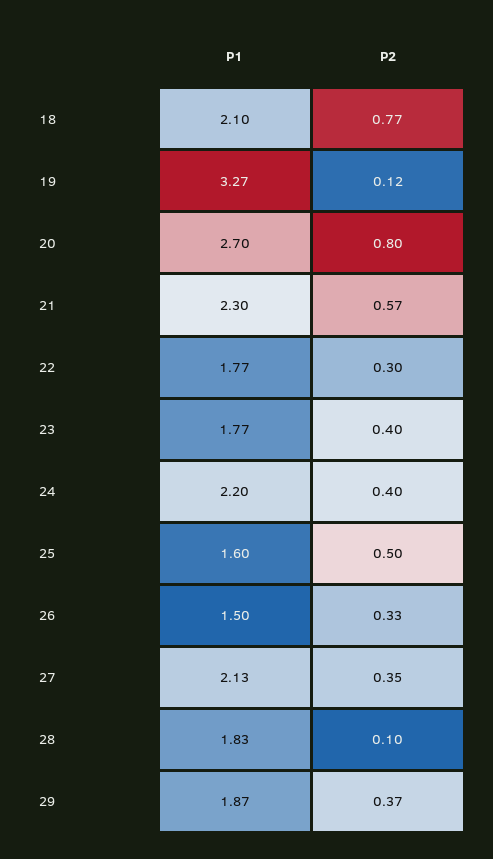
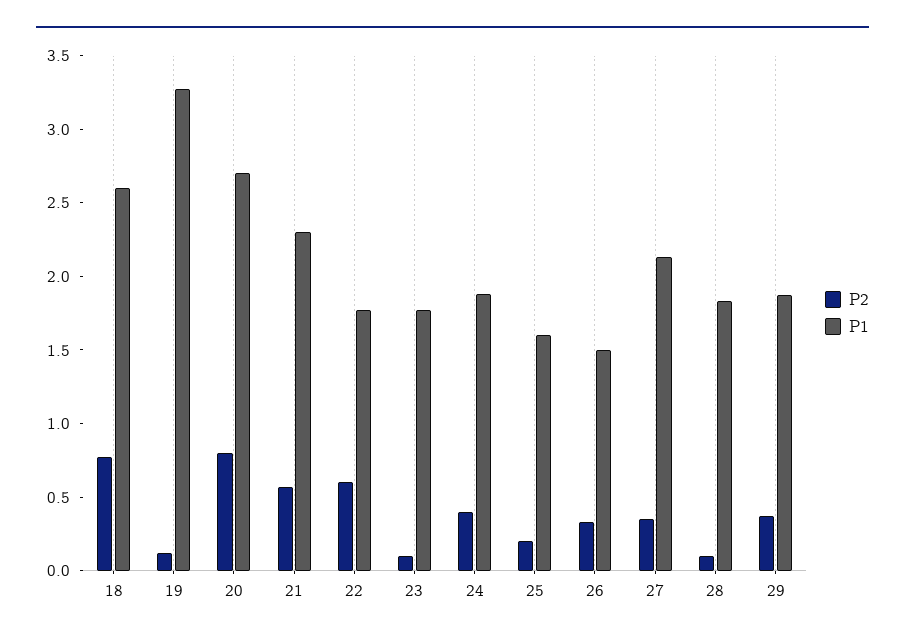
P1, 18: 2.1 -> 2.6
P2, 22: 0.3 -> 0.6
P2, 23: 0.4 -> 0.1
P1, 24: 2.2 -> 1.9
P2, 25: 0.5 -> 0.2

